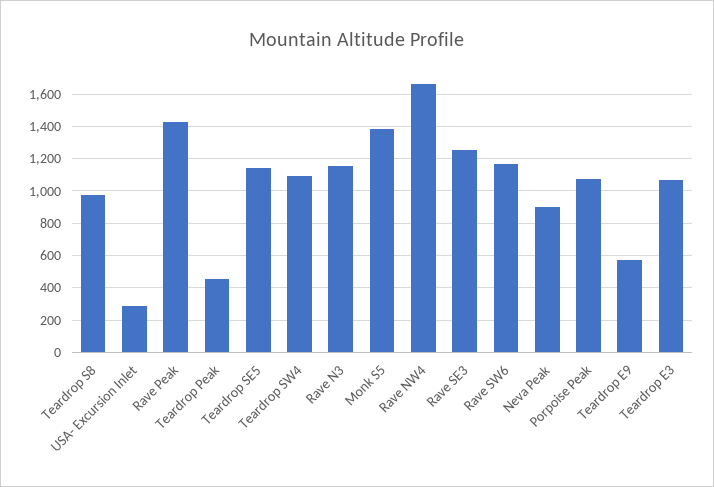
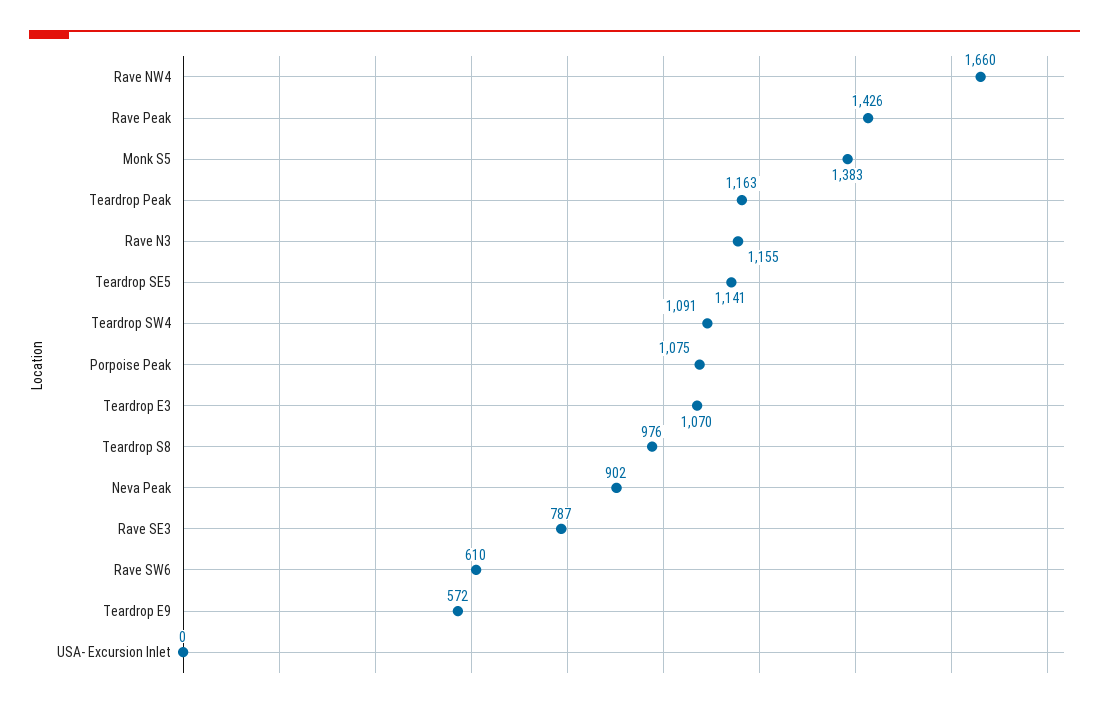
USA- Excursion Inlet: 300 -> 0
Teardrop Peak: 450 -> 1163
Rave SE3: 1250 -> 787
Rave SW6: 1150 -> 610

